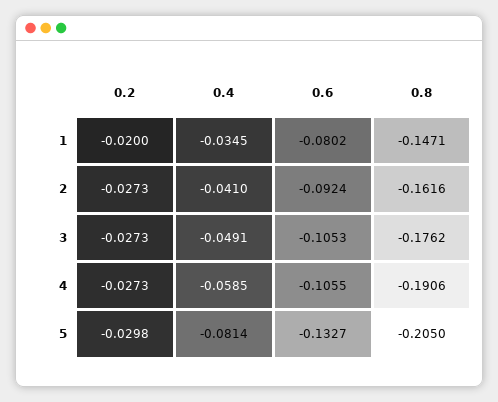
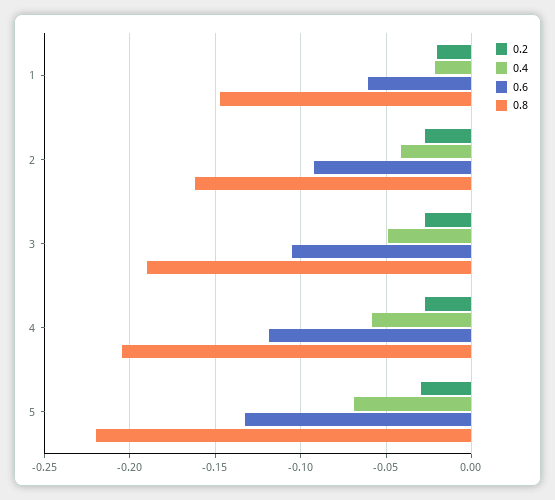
0.4, 1: -0.0345 -> -0.02
0.6, 1: -0.0802 -> -0.06
0.8, 3: -0.1762 -> -0.19
0.6, 4: -0.1055 -> -0.12
0.8, 4: -0.1906 -> -0.205
0.4, 5: -0.0814 -> -0.07
0.8, 5: -0.205 -> -0.22

